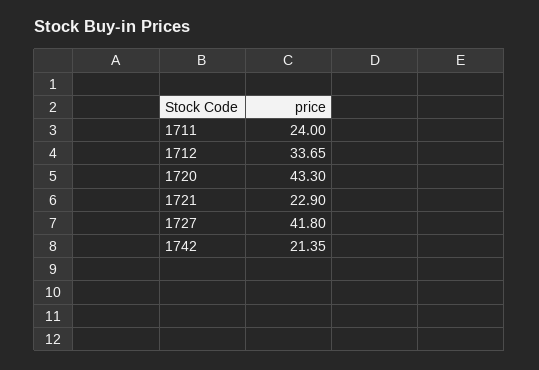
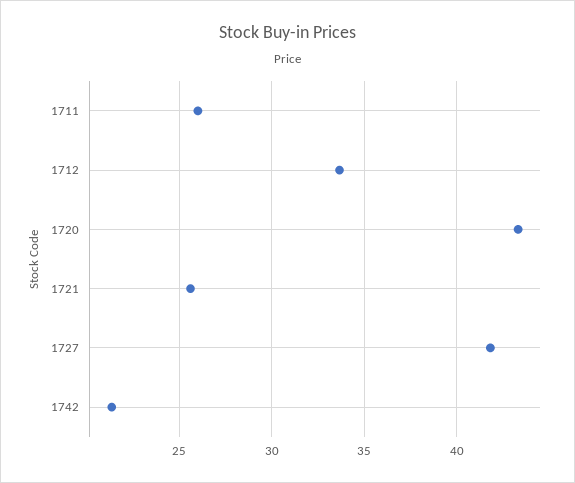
1711: 24 -> 26
1721: 22.9 -> 25.5

